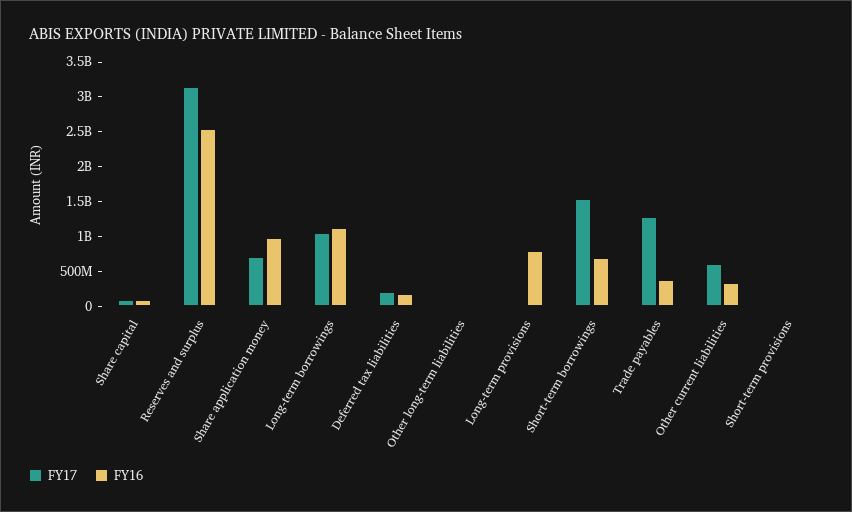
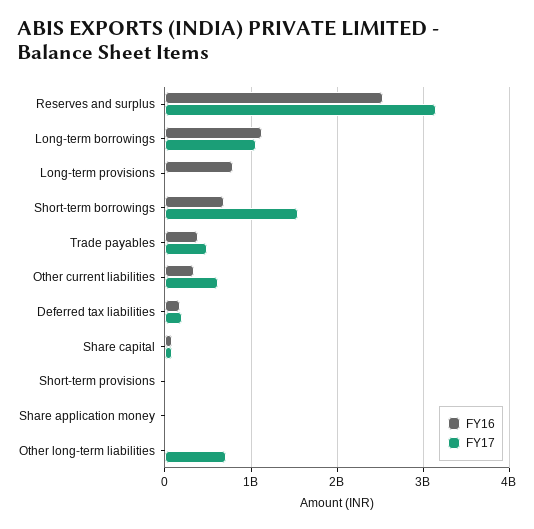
FY17, Share application money: 750000000 -> 0
FY16, Share application money: 1000000000 -> 0
FY17, Other long-term liabilities: 0 -> 700000000
FY17, Trade payables: 1250000000 -> 500000000

